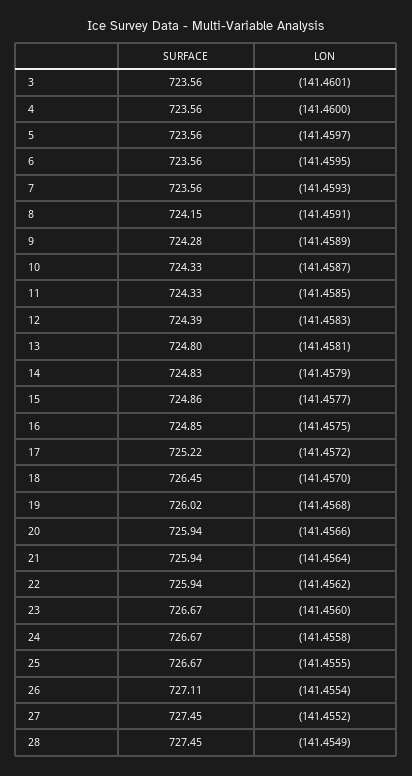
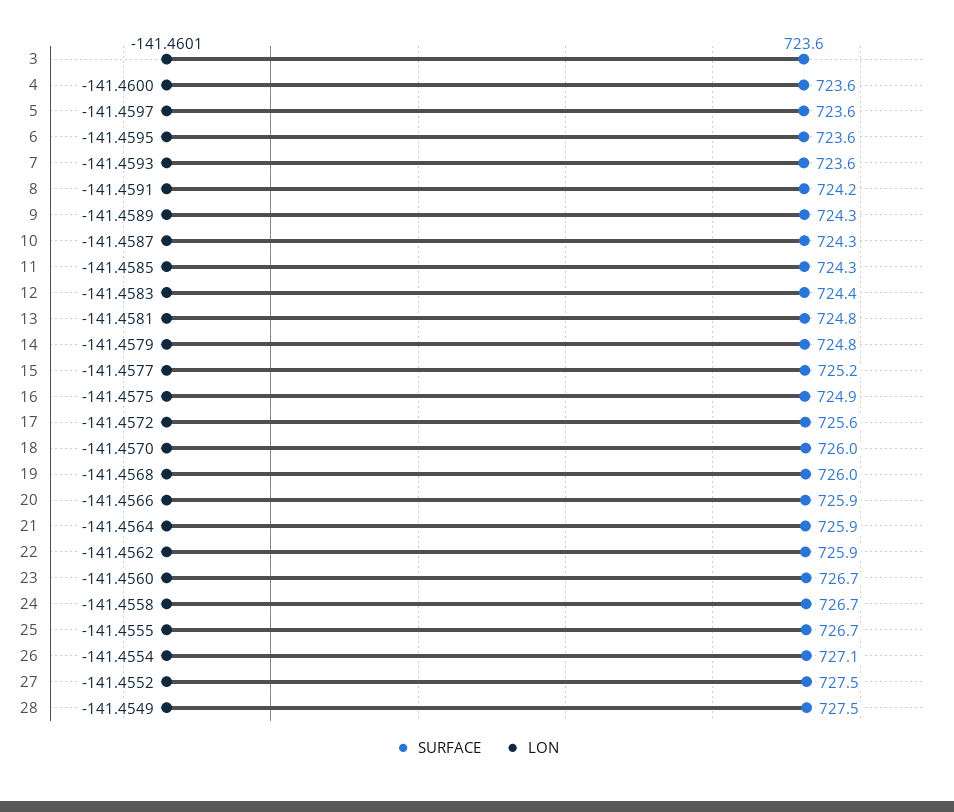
SURFACE, 15: 724.86 -> 725.2
SURFACE, 17: 725.22 -> 725.6
SURFACE, 18: 726.45 -> 726

